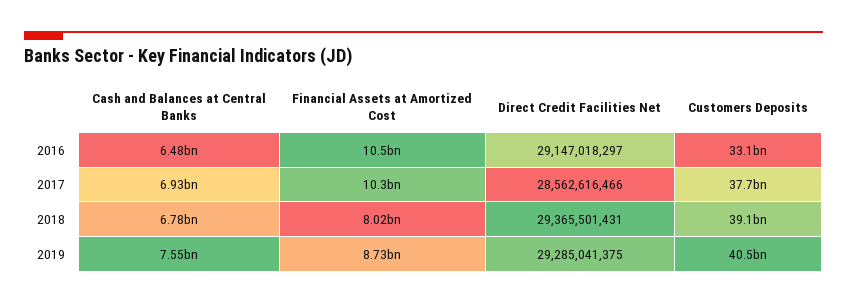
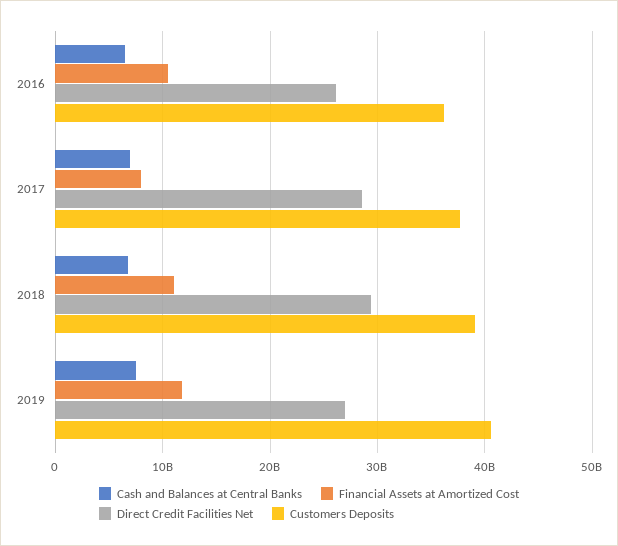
Direct Credit Facilities Net, 2016: 29147018297 -> 26000000000
Customers Deposits, 2016: 33100000000 -> 36000000000
Financial Assets at Amortized Cost, 2017: 10300000000 -> 8000000000
Financial Assets at Amortized Cost, 2018: 8020000000 -> 11000000000
Financial Assets at Amortized Cost, 2019: 8730000000 -> 12000000000
Direct Credit Facilities Net, 2019: 29285041375 -> 27000000000

